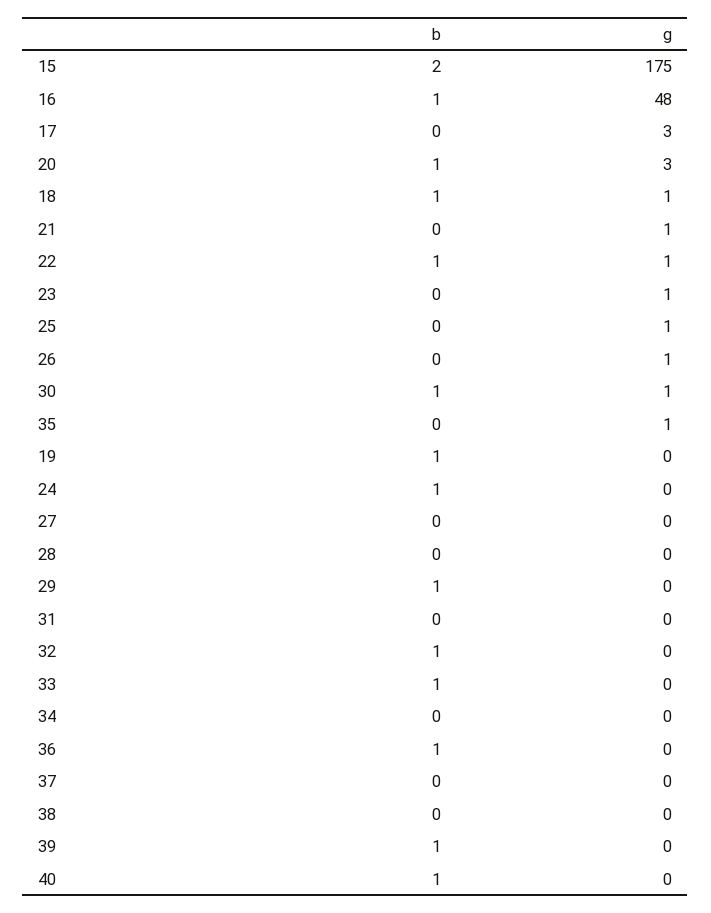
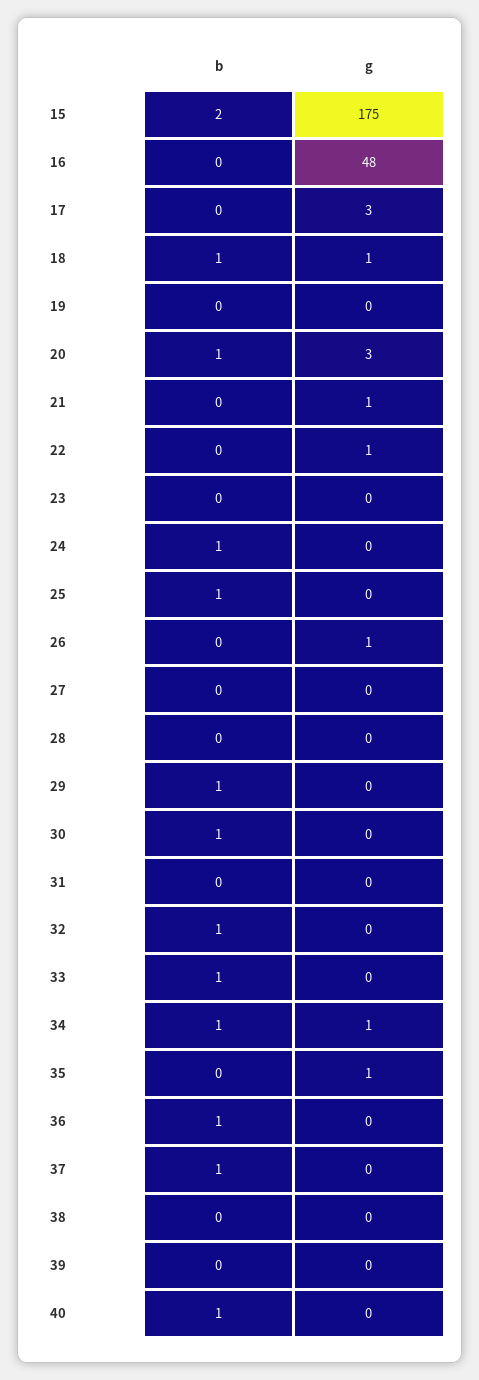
b, 16: 1 -> 0
b, 22: 1 -> 0
g, 23: 1 -> 0
b, 25: 0 -> 1
g, 25: 1 -> 0
g, 30: 1 -> 0
b, 19: 1 -> 0
b, 34: 0 -> 1
g, 34: 0 -> 1
b, 37: 0 -> 1
b, 39: 1 -> 0

